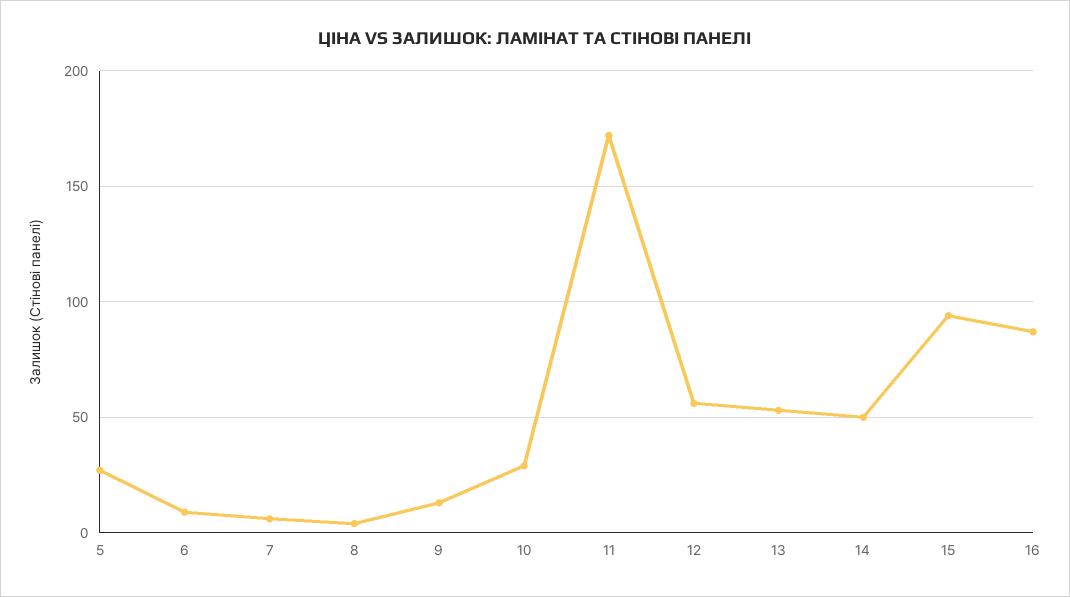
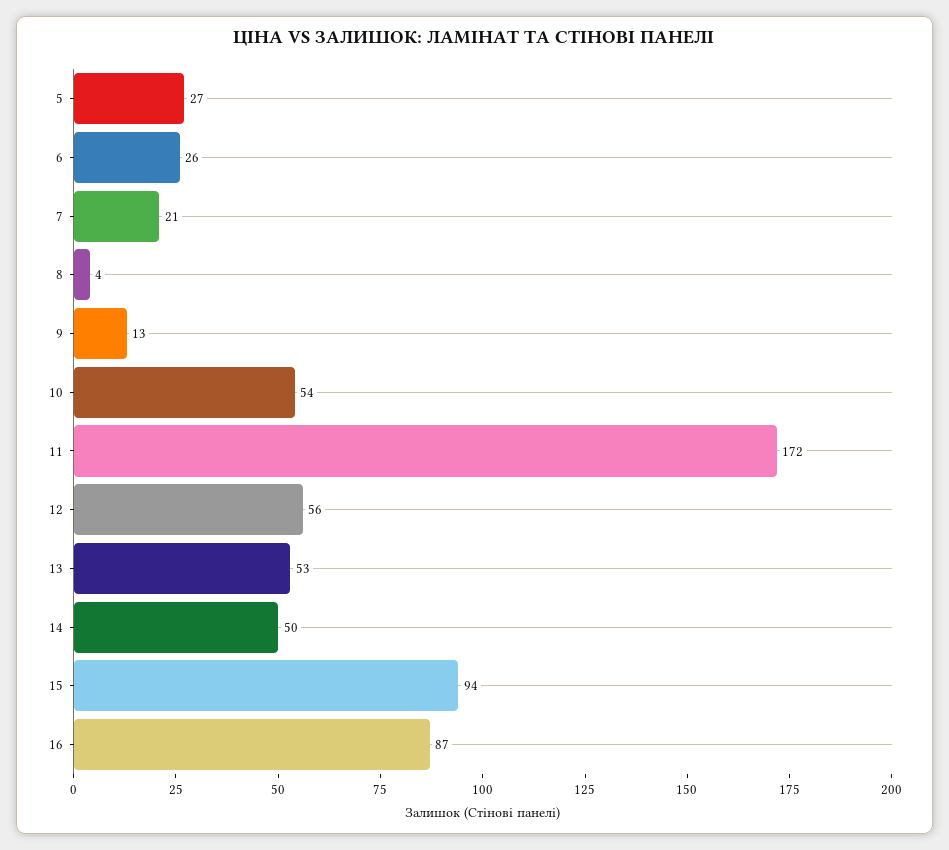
6: 10 -> 26
7: 5 -> 21
10: 30 -> 54

